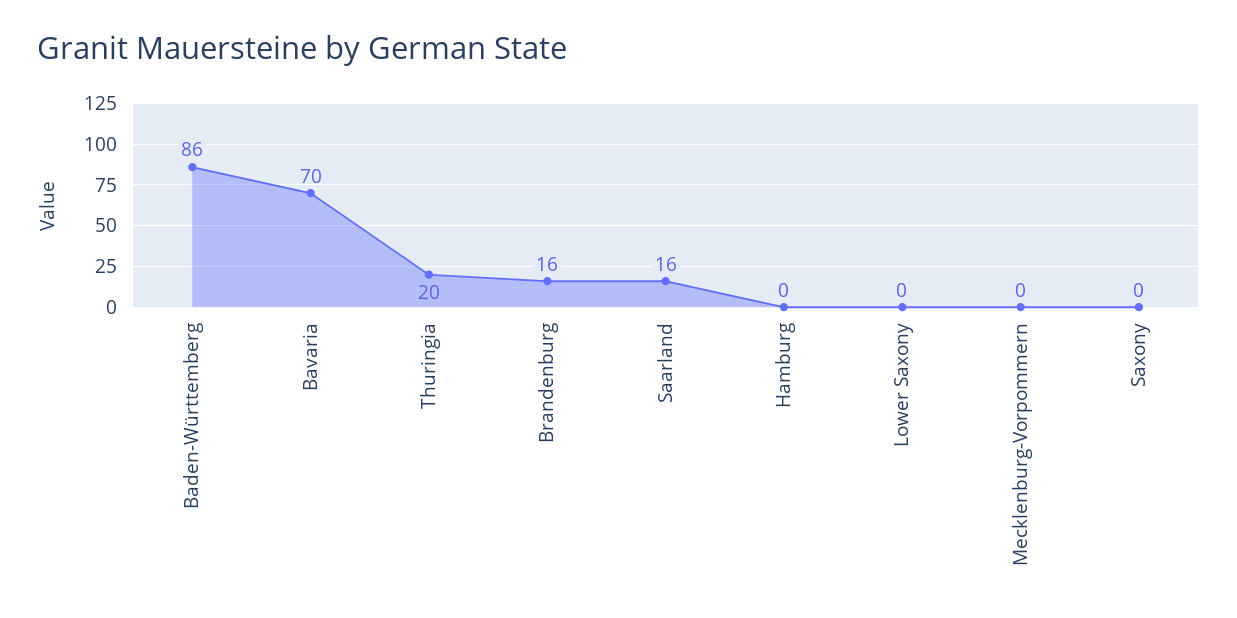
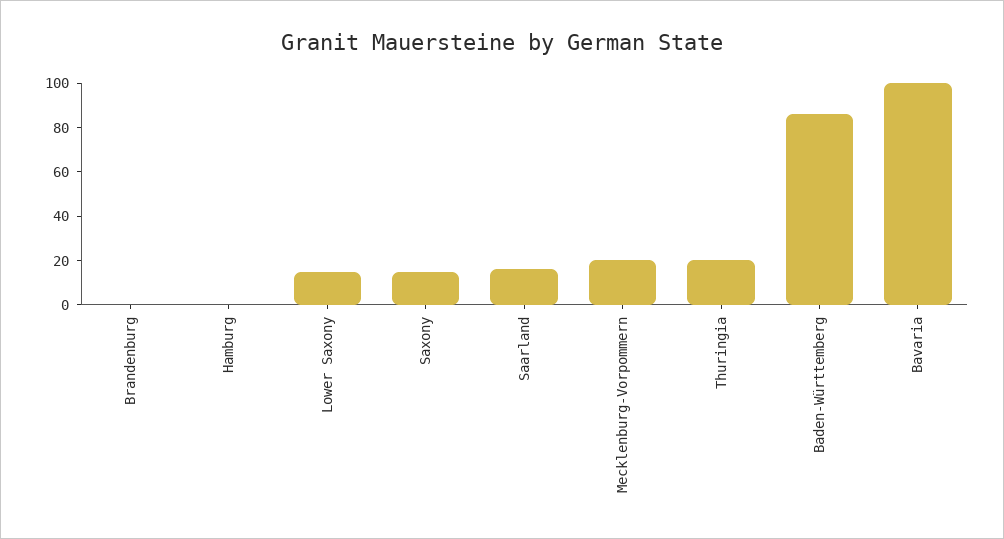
Bavaria: 70 -> 100
Brandenburg: 16 -> 0
Lower Saxony: 0 -> 15
Mecklenburg-Vorpommern: 0 -> 20
Saxony: 0 -> 15

